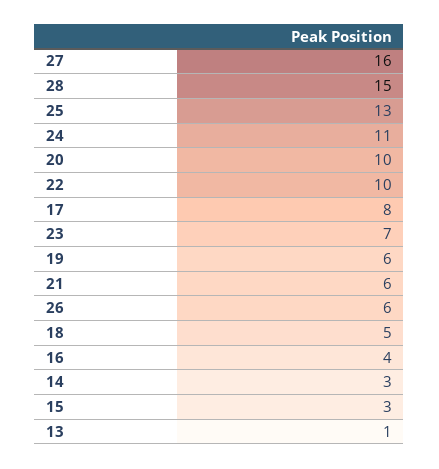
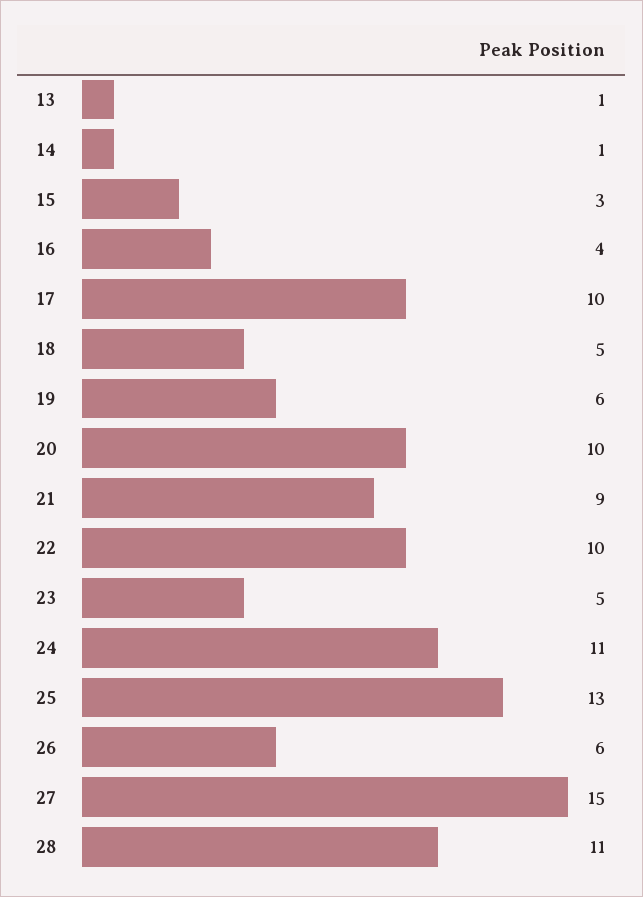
27: 16 -> 15
28: 15 -> 11
17: 8 -> 10
23: 7 -> 5
21: 6 -> 9
14: 3 -> 1

